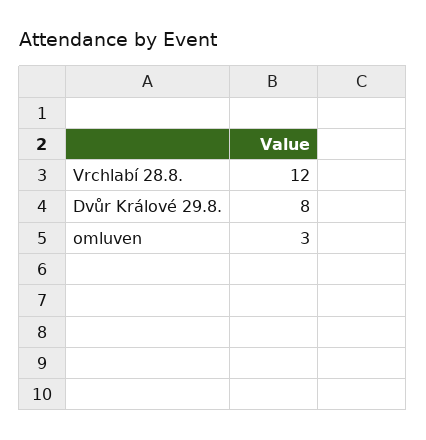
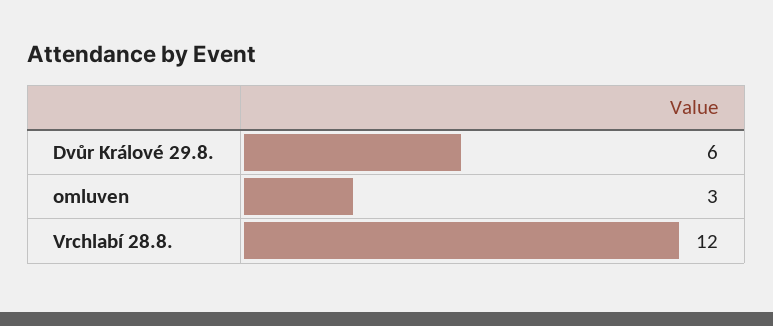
Dvůr Králové 29.8.: 8 -> 6

